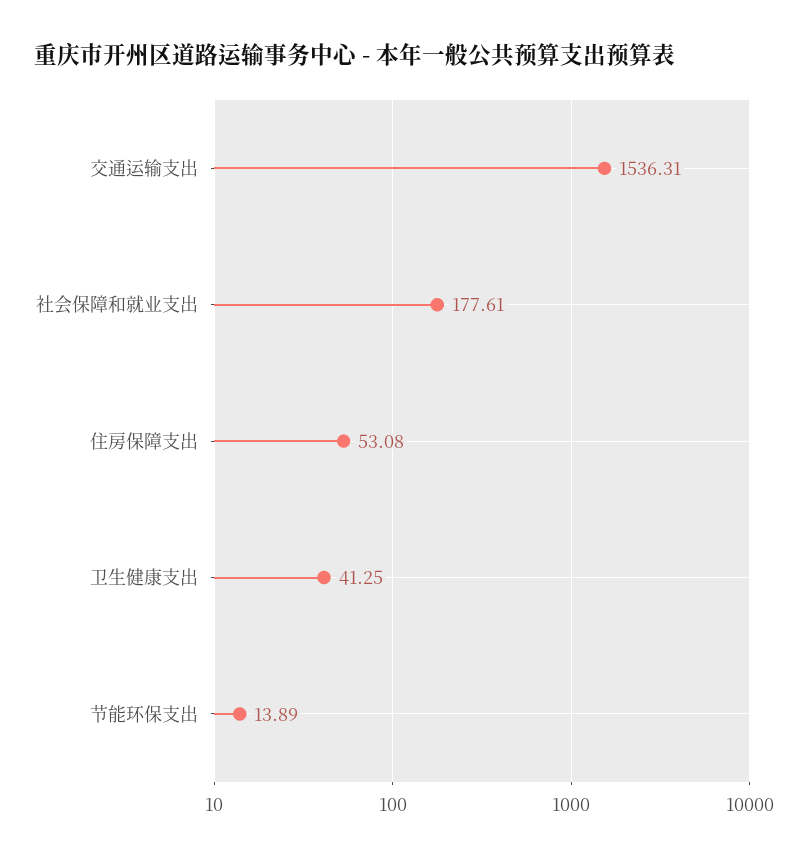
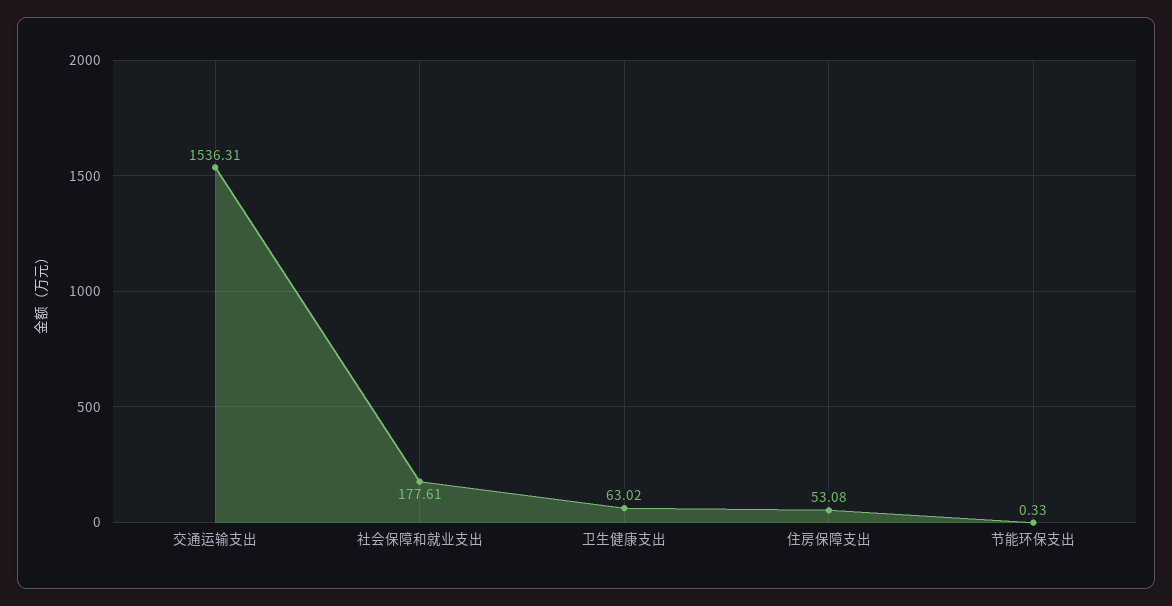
卫生健康支出: 41.25 -> 63.02
节能环保支出: 13.89 -> 0.33

